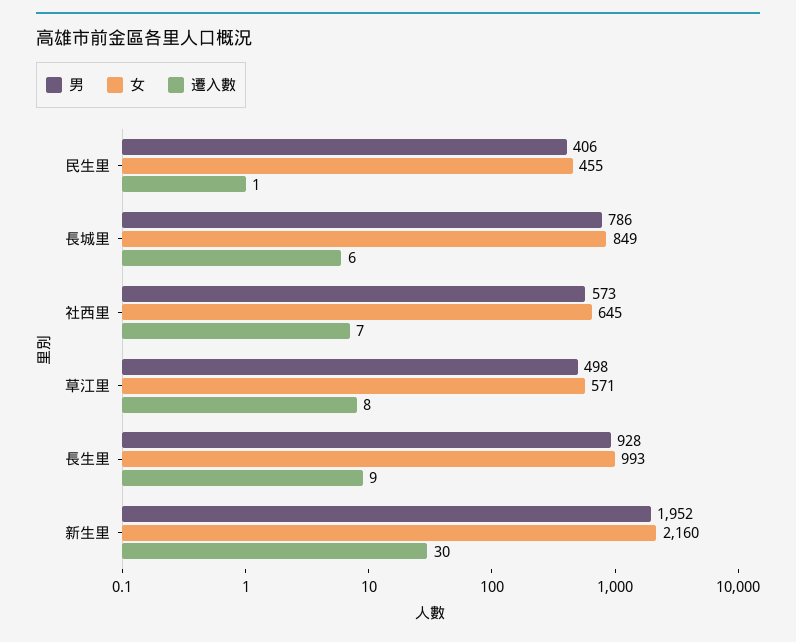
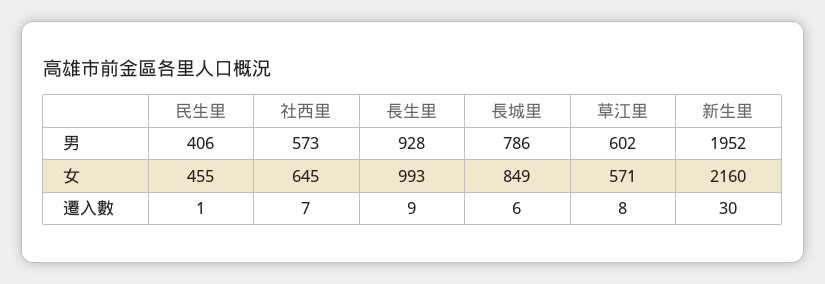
男, 草江里: 498 -> 602

